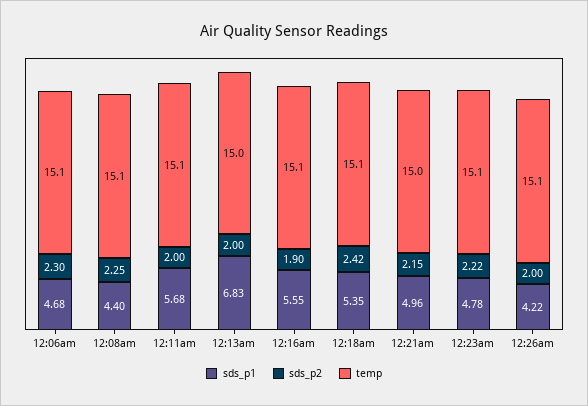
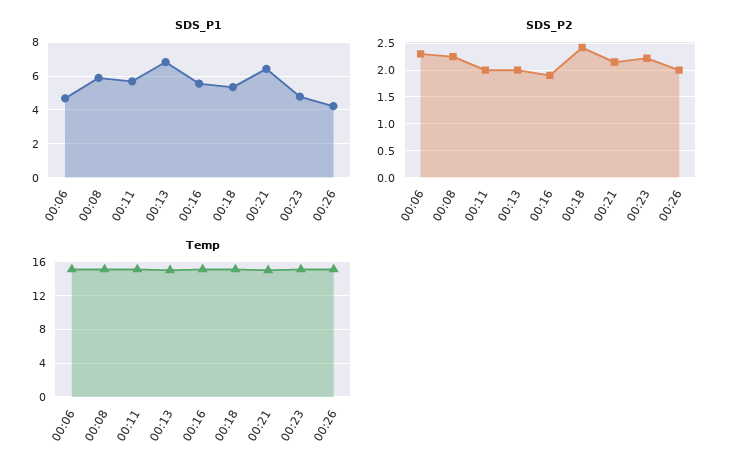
sds_p1, 12:08am: 4.4 -> 6
sds_p1, 12:21am: 4.96 -> 6.5

